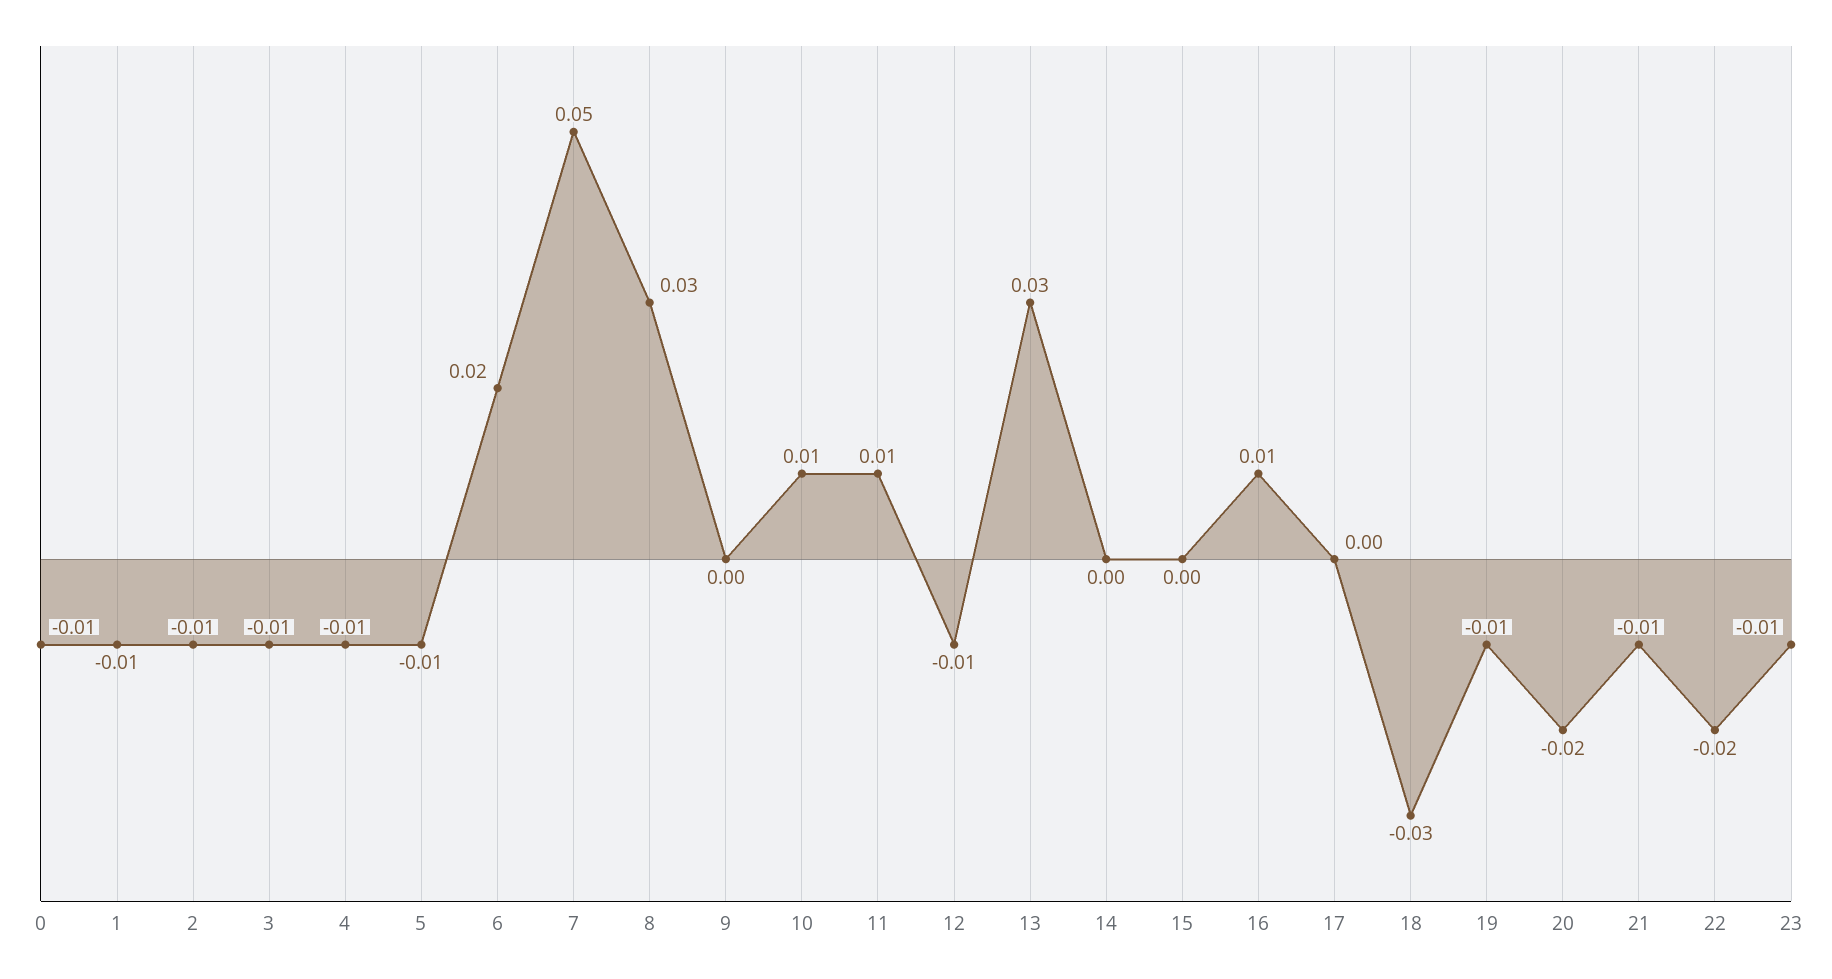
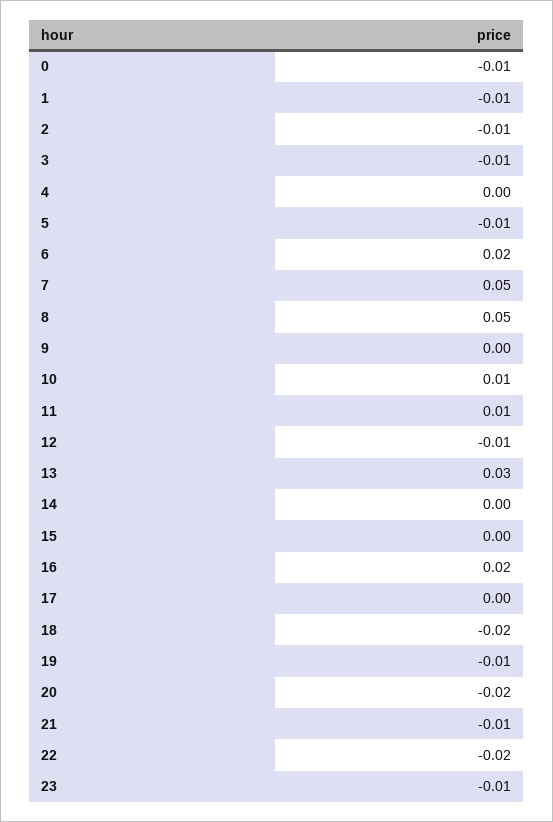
4: -0.01 -> 0
8: 0.03 -> 0.05
16: 0.01 -> 0.02
18: -0.03 -> -0.02

